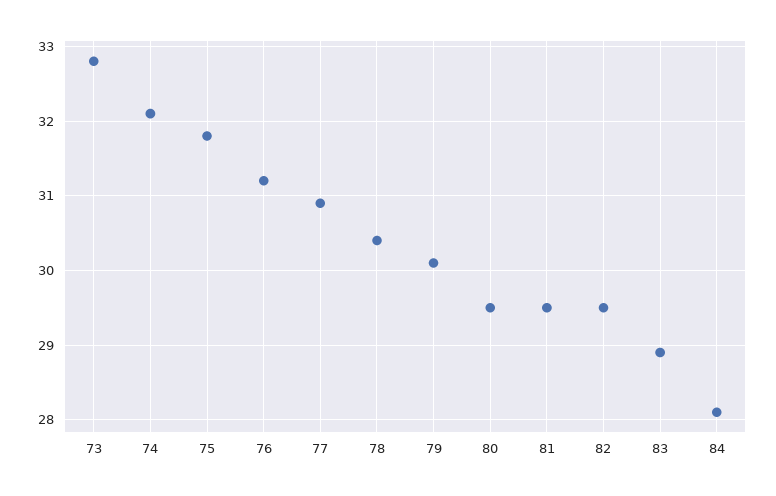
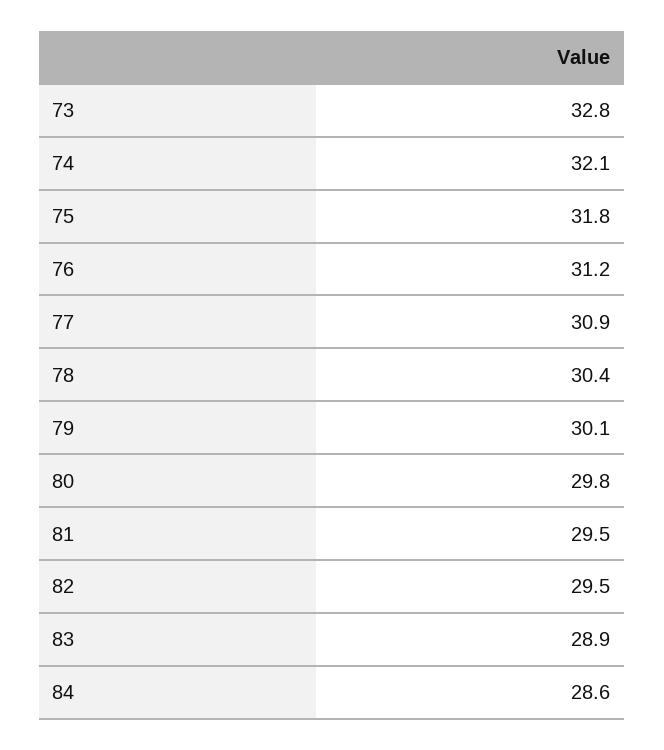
80: 29.5 -> 29.8
84: 28.1 -> 28.6

